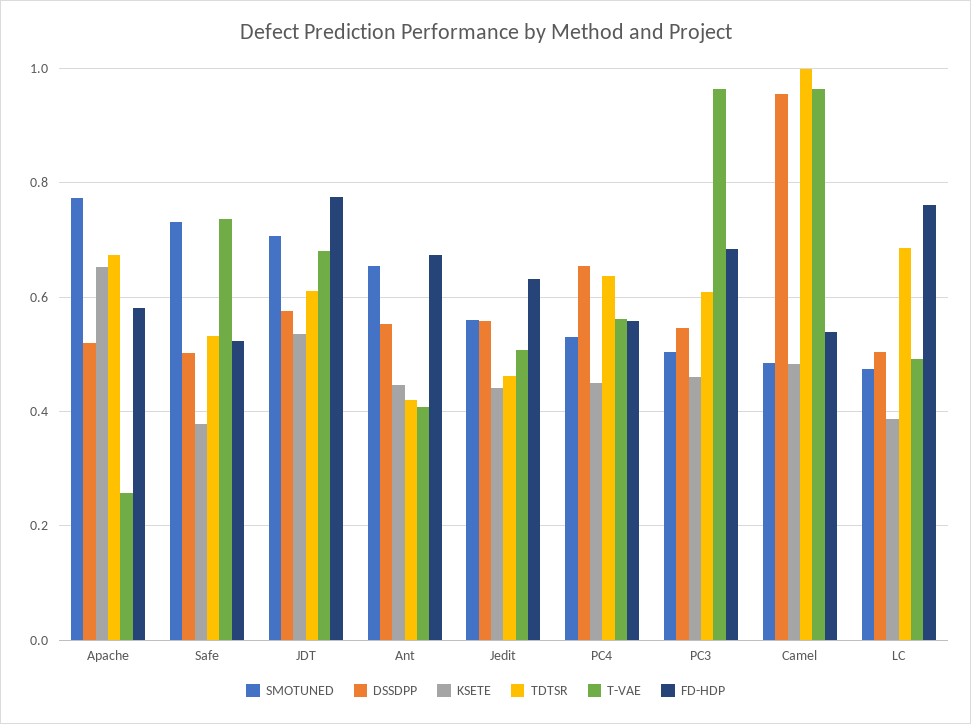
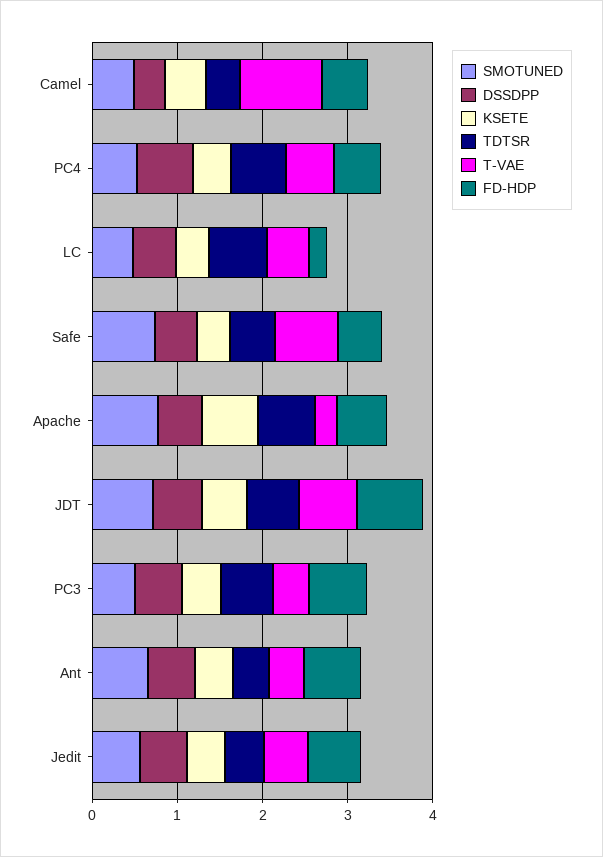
T-VAE, PC3: 0.96 -> 0.4
DSSDPP, Camel: 0.96 -> 0.4
TDTSR, Camel: 1 -> 0.4
FD-HDP, LC: 0.76 -> 0.2

